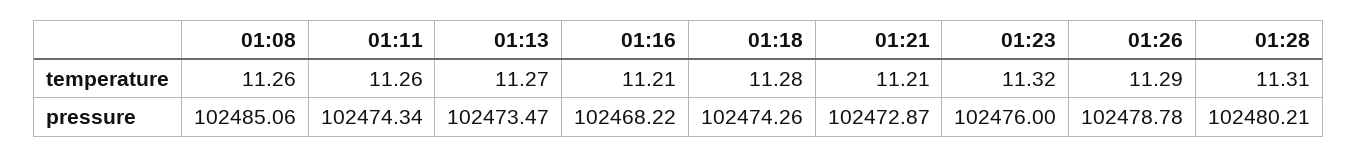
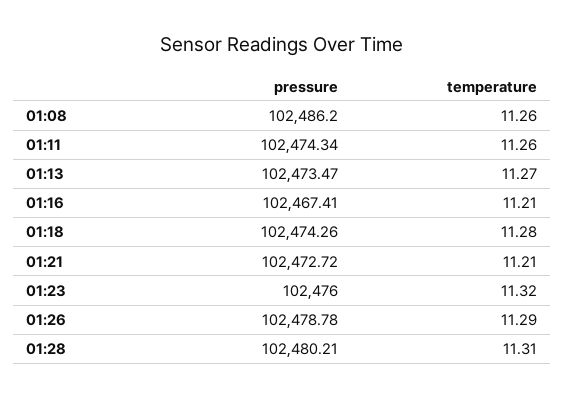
01:08, pressure: 102485.06 -> 102486.2
01:16, pressure: 102468.22 -> 102467.41
01:21, pressure: 102472.87 -> 102472.72

